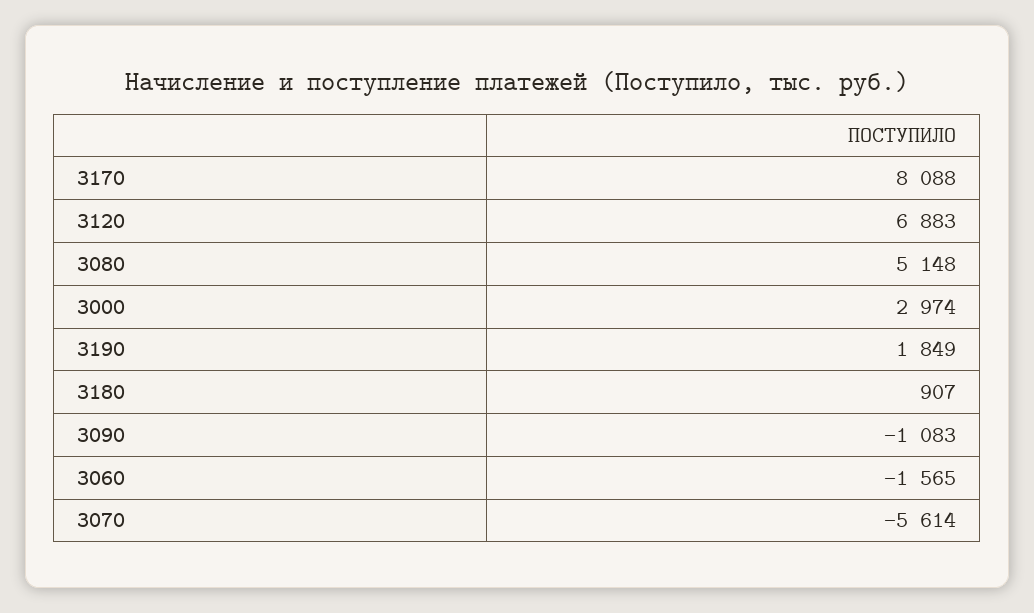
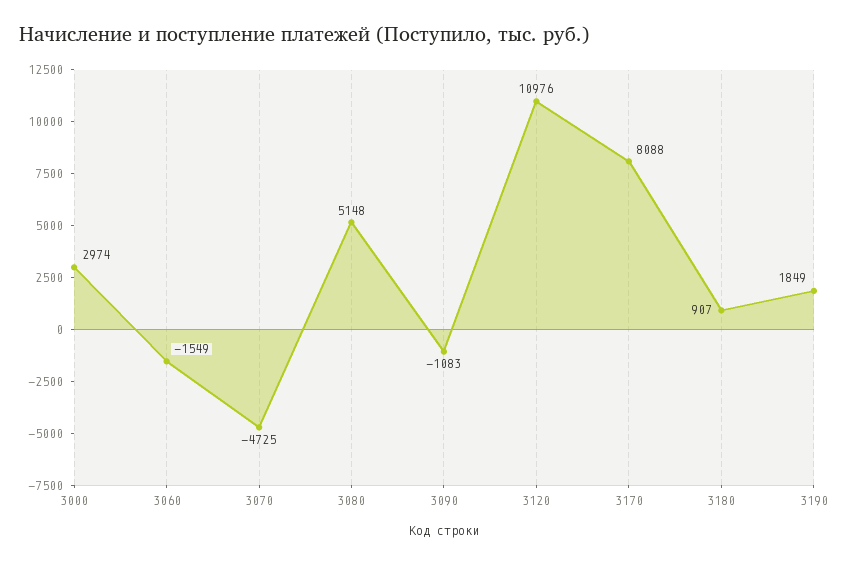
3120: 6883 -> 10976
3060: -1565 -> -1549
3070: -5614 -> -4725

